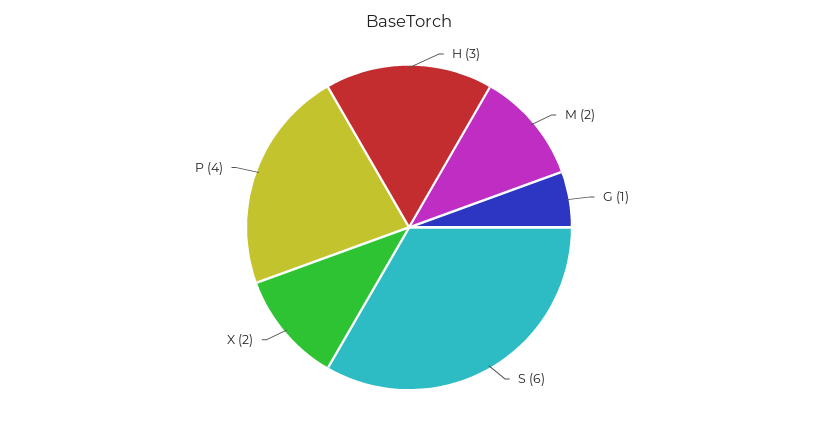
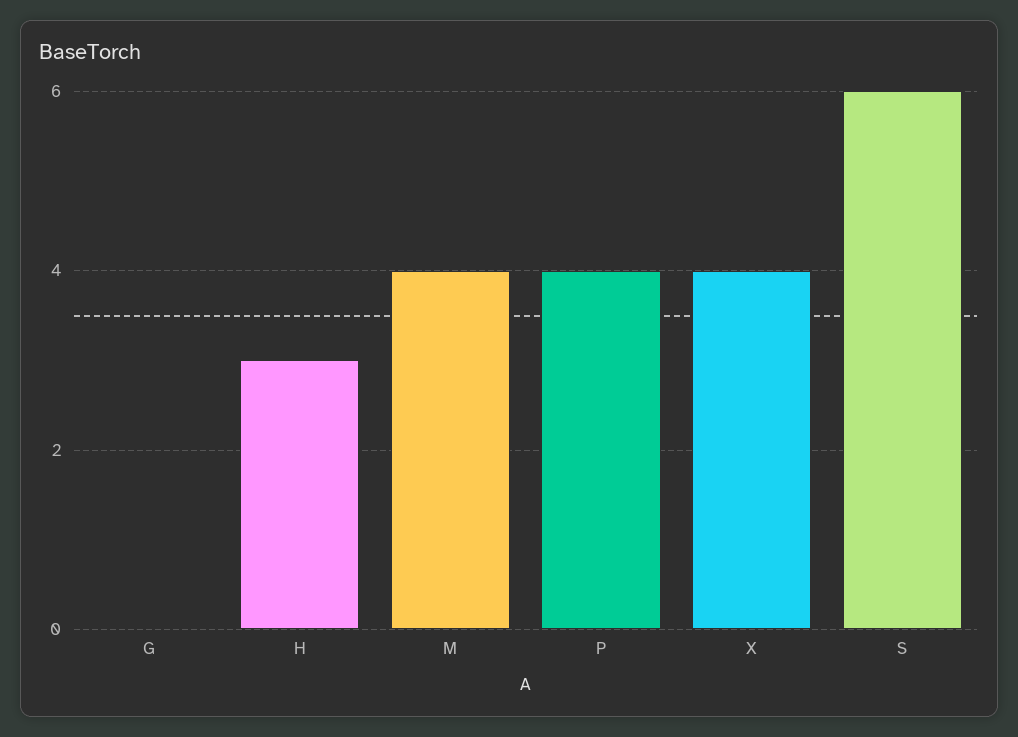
M: 2 -> 4
G: 1 -> 0
X: 2 -> 4

